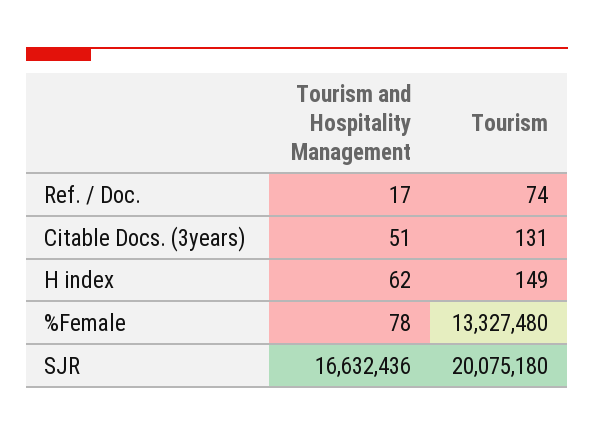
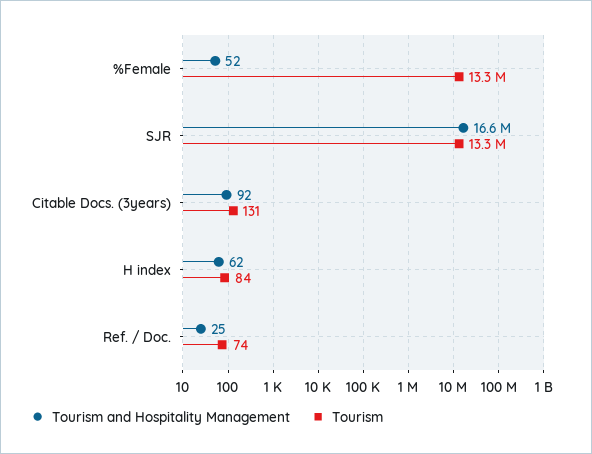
Tourism and Hospitality Management, Ref. / Doc.: 17 -> 25
Tourism and Hospitality Management, Citable Docs. (3years): 51 -> 92
Tourism, H index: 149 -> 84
Tourism and Hospitality Management, %Female: 78 -> 52
Tourism, SJR: 20075180 -> 13300000

